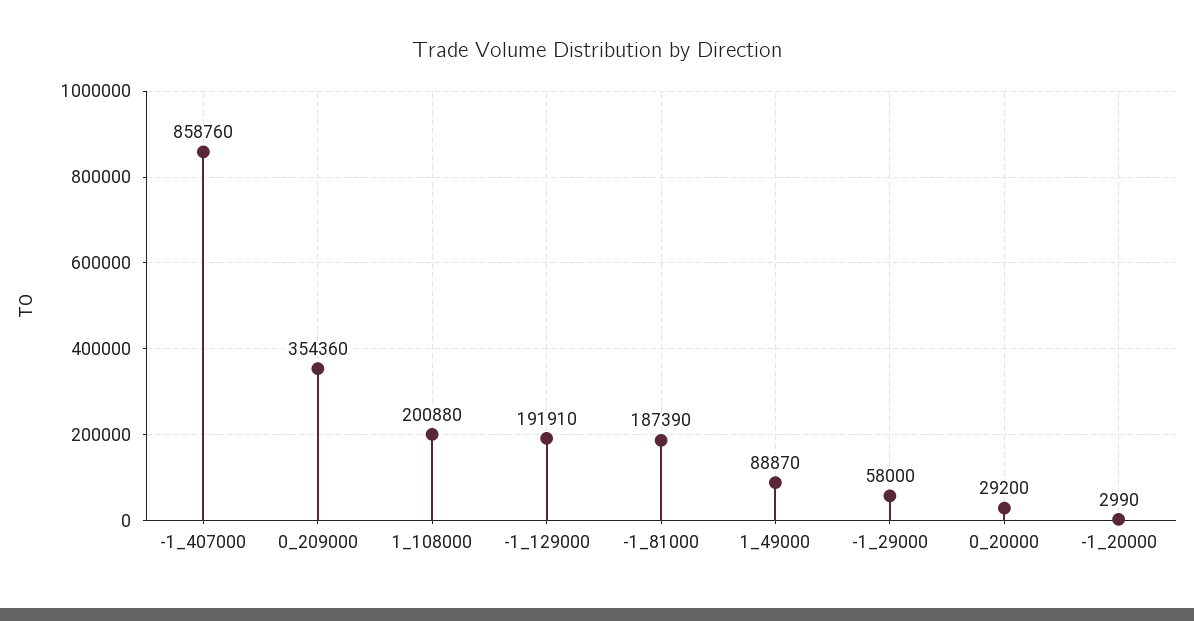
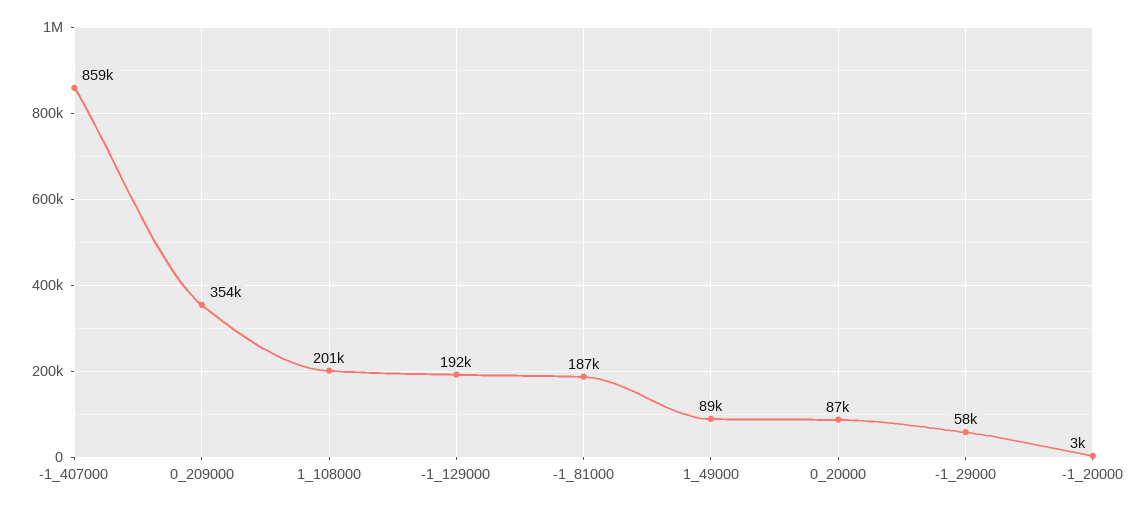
0_20000: 29200 -> 87000

